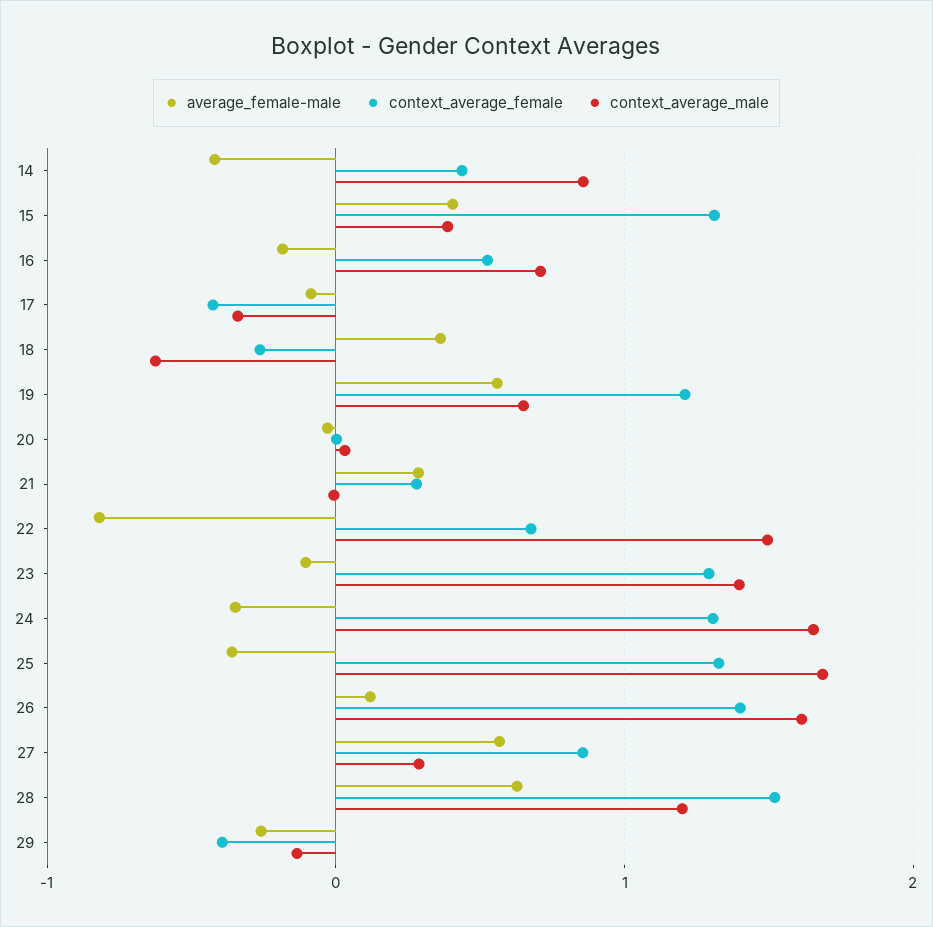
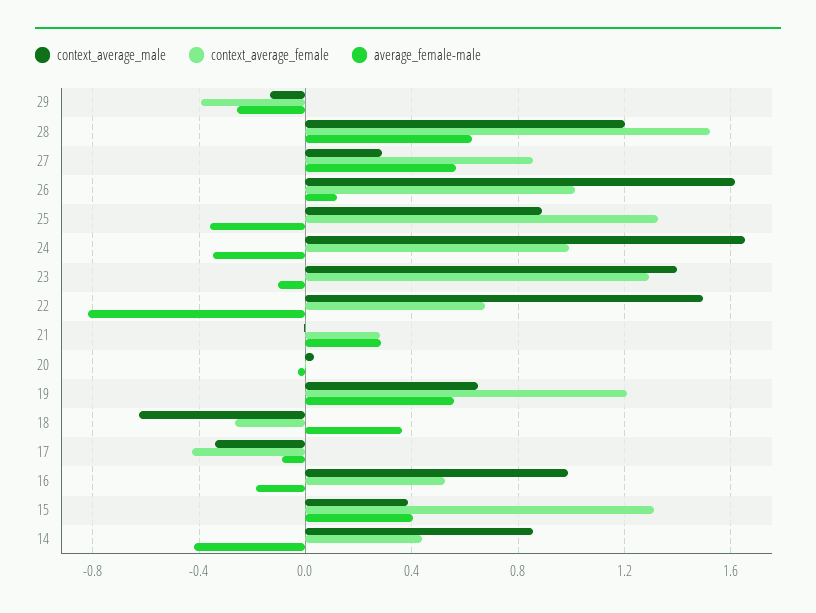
context_average_male, 16: 0.7 -> 1
context_average_female, 24: 1.3 -> 1
context_average_male, 25: 1.7 -> 0.9
context_average_female, 26: 1.4 -> 1

